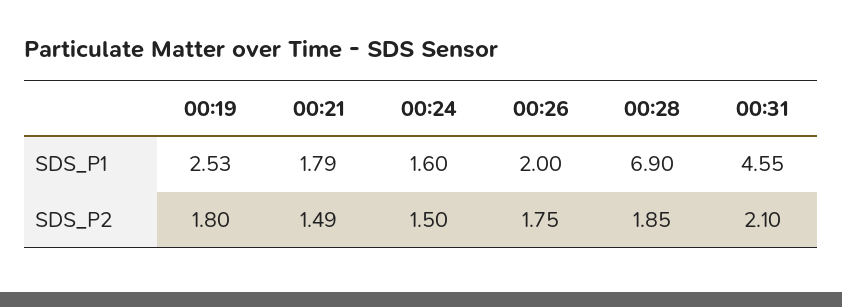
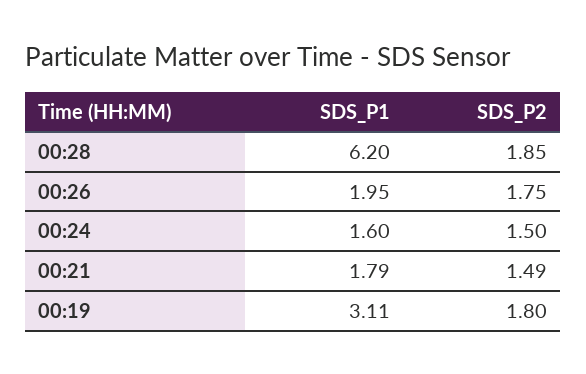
00:19, SDS_P1: 2.53 -> 3.11
00:26, SDS_P1: 2 -> 1.95
00:28, SDS_P1: 6.9 -> 6.2
00:31, SDS_P1: 4.55 -> none
00:31, SDS_P2: 2.1 -> none

